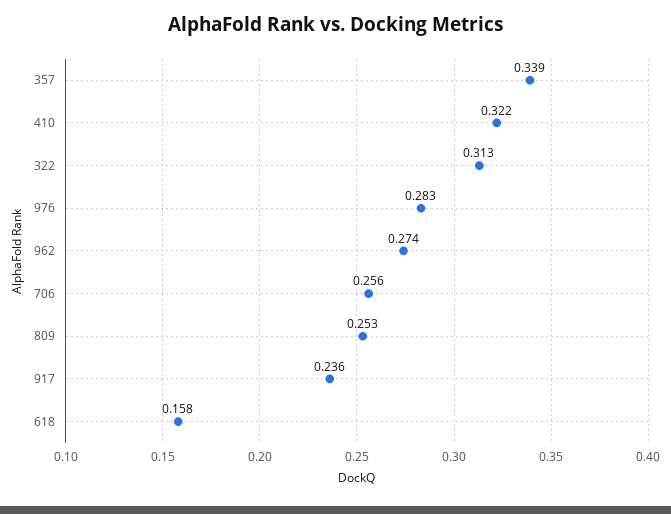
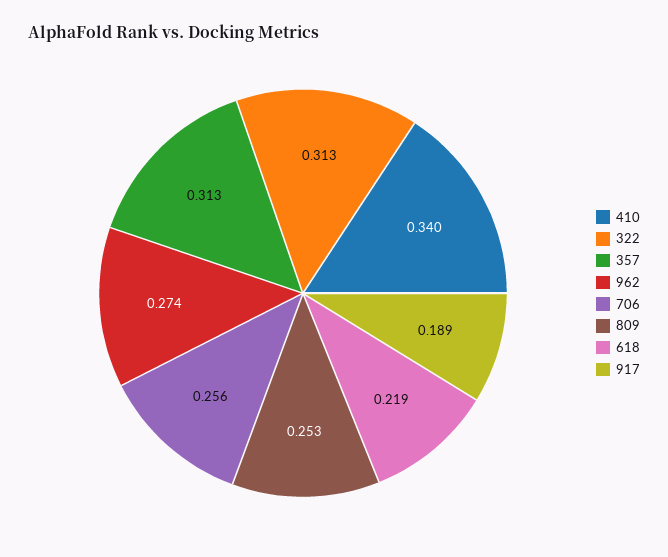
357: 0.339 -> 0.313
410: 0.322 -> 0.34
976: 0.283 -> none
917: 0.236 -> 0.189
618: 0.158 -> 0.219

